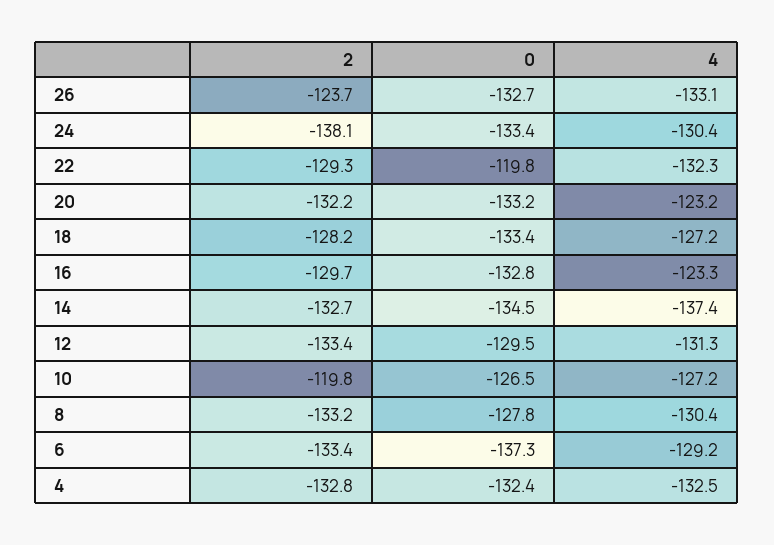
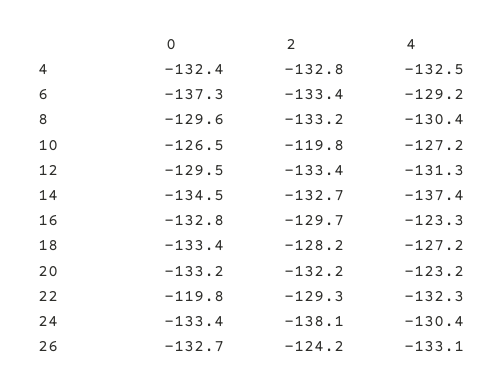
2, 26: -123.7 -> -124.2
0, 8: -127.8 -> -129.6

